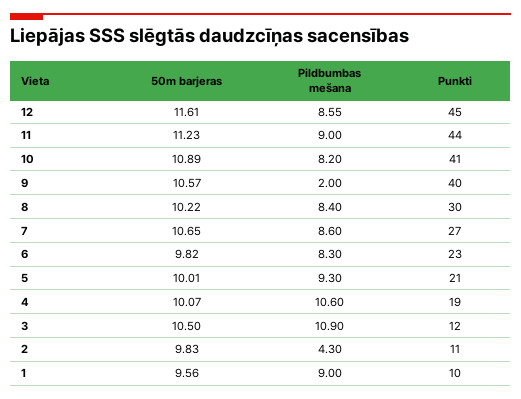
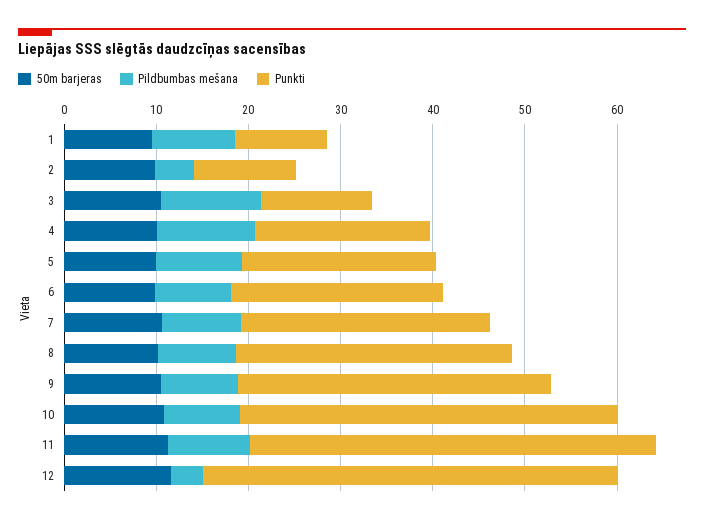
Pildbumbas mešana, 12: 8.55 -> 4
Pildbumbas mešana, 9: 2 -> 8
Punkti, 9: 40 -> 34

